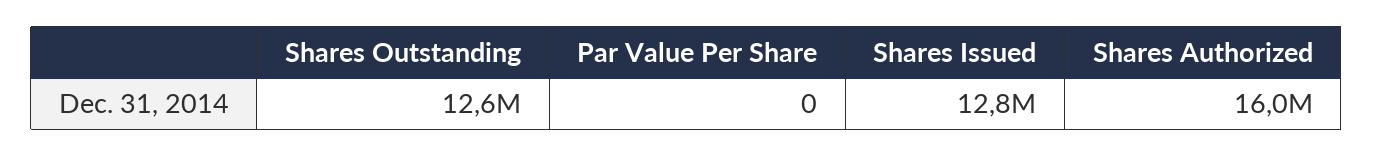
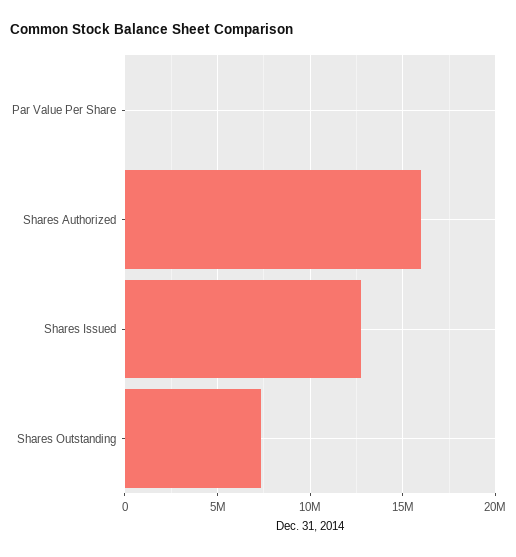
Shares Outstanding: 12600000 -> 7500000

